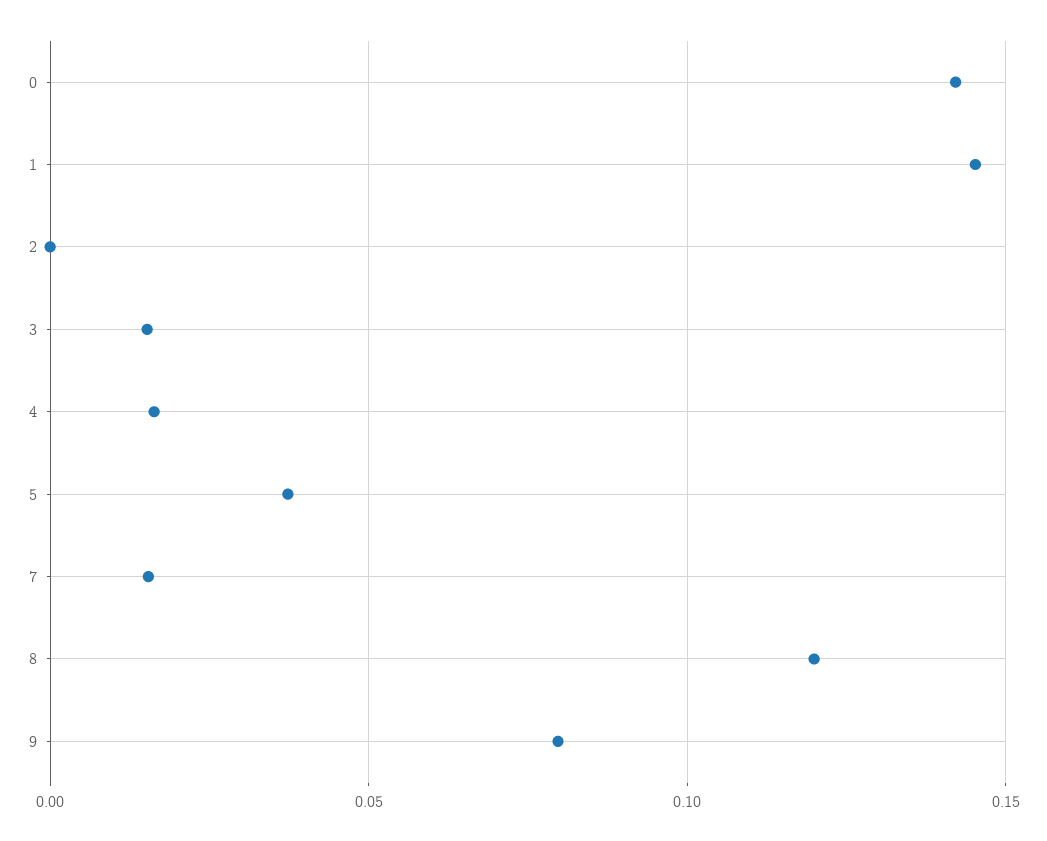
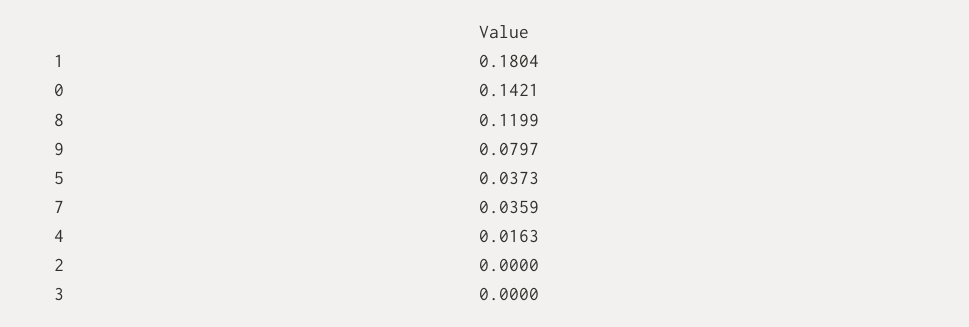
1: 0.145 -> 0.1804
3: 0.015 -> 0
7: 0.015 -> 0.0359

